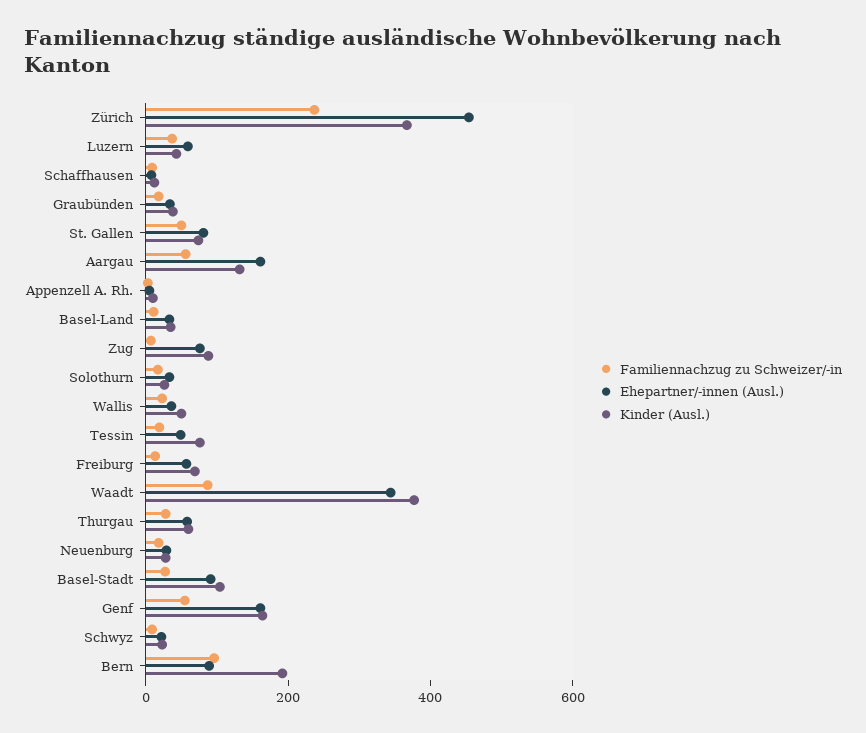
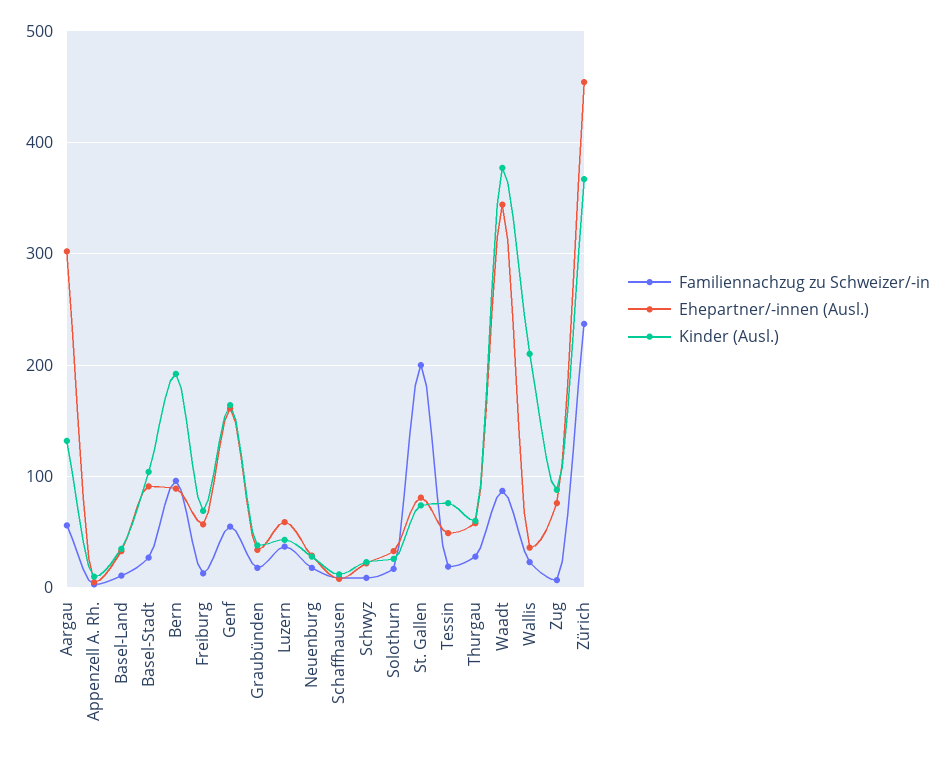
Familiennachzug zu Schweizer/-in, St. Gallen: 50 -> 200
Ehepartner/-innen (Ausl.), Aargau: 150 -> 300
Kinder (Ausl.), Wallis: 50 -> 210

